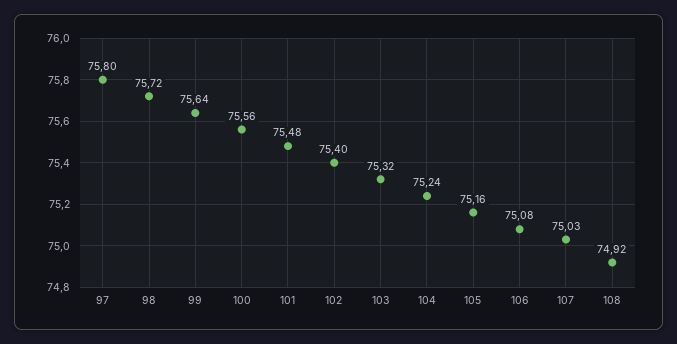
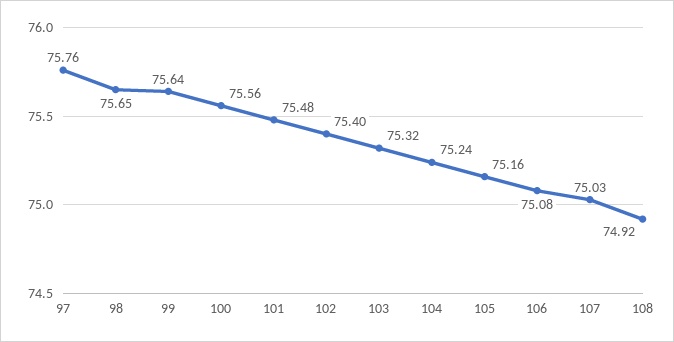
97: 75.8 -> 75.76
98: 75.72 -> 75.65

